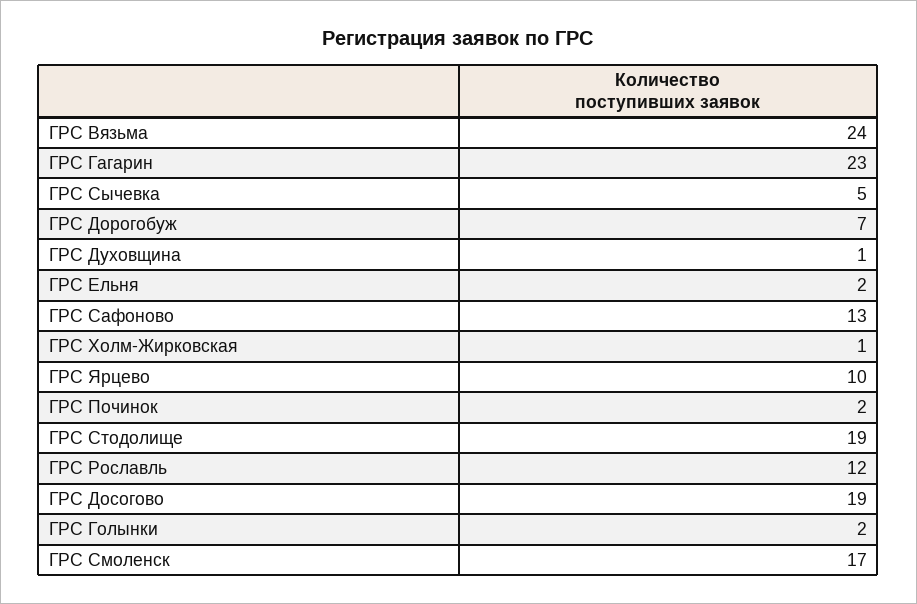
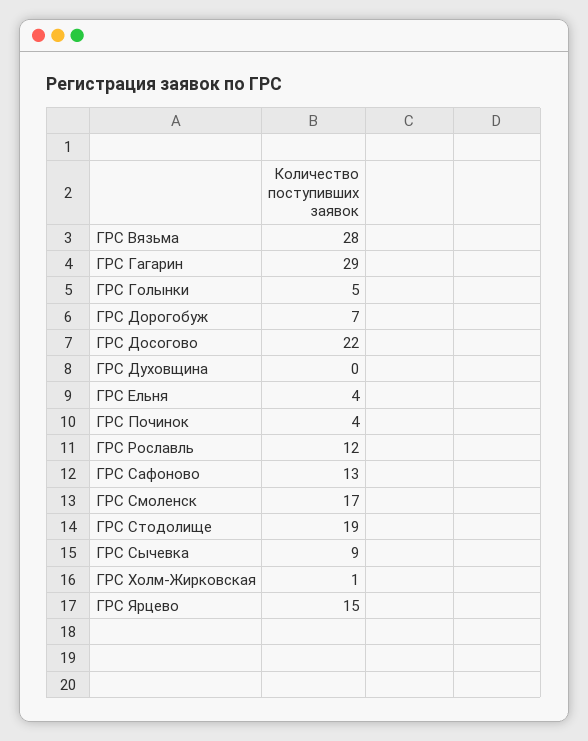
ГРС Вязьма: 24 -> 28
ГРС Гагарин: 23 -> 29
ГРС Сычевка: 5 -> 9
ГРС Духовщина: 1 -> 0
ГРС Ельня: 2 -> 4
ГРС Ярцево: 10 -> 15
ГРС Починок: 2 -> 4
ГРС Досогово: 19 -> 22
ГРС Голынки: 2 -> 5

